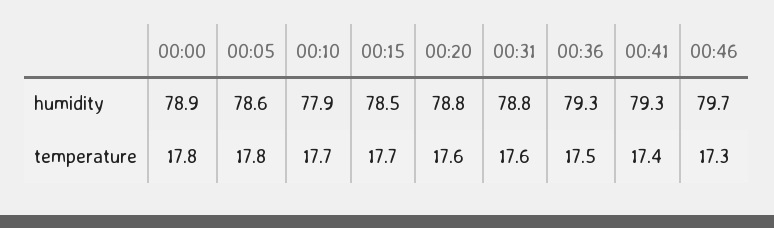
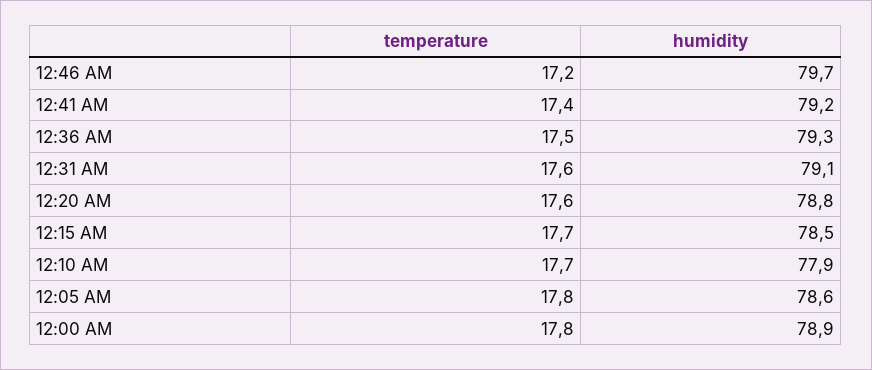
00:31, humidity: 78.8 -> 79.1
00:41, humidity: 79.3 -> 79.2
00:46, temperature: 17.3 -> 17.2

